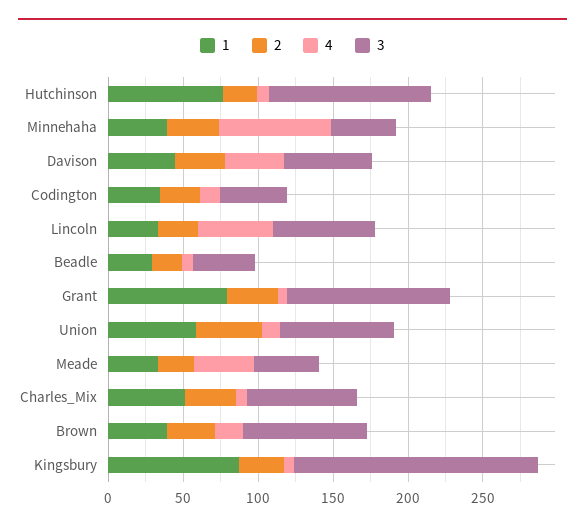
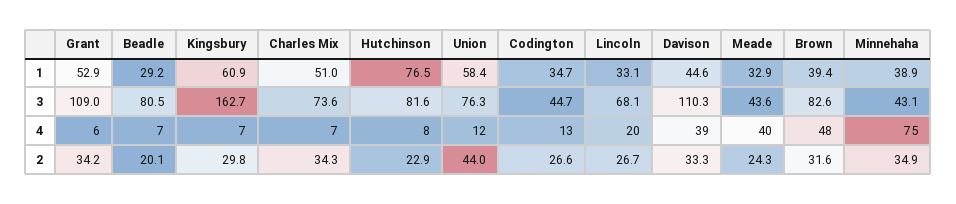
3, Hutchinson: 110 -> 81.6
3, Davison: 60 -> 110.3
4, Lincoln: 50 -> 20
3, Beadle: 40 -> 80.5
1, Grant: 80 -> 52.9
4, Brown: 20 -> 48
1, Kingsbury: 90 -> 60.9

